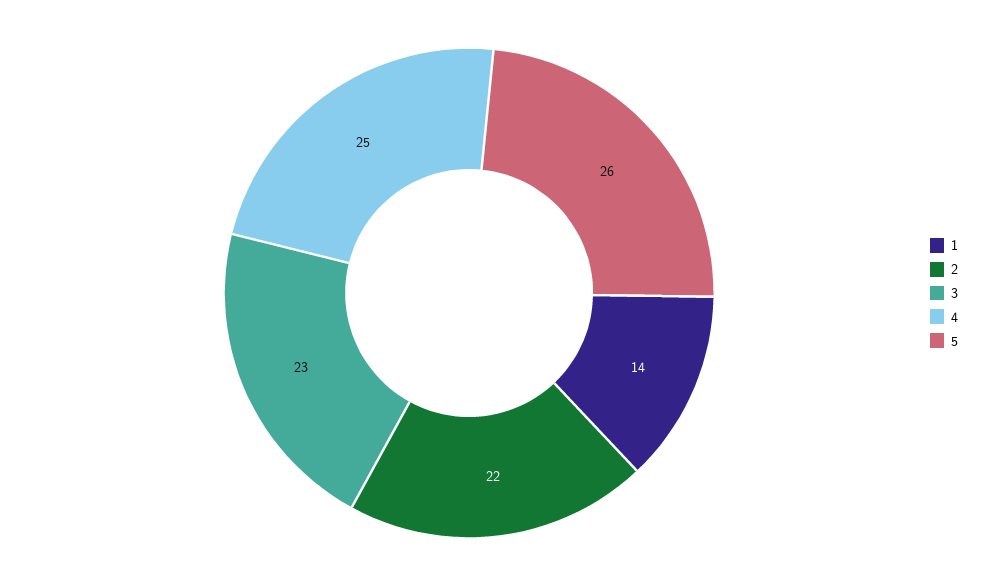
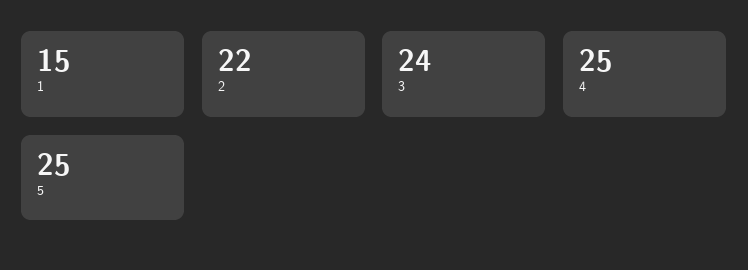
1: 14 -> 15
3: 23 -> 24
5: 26 -> 25

